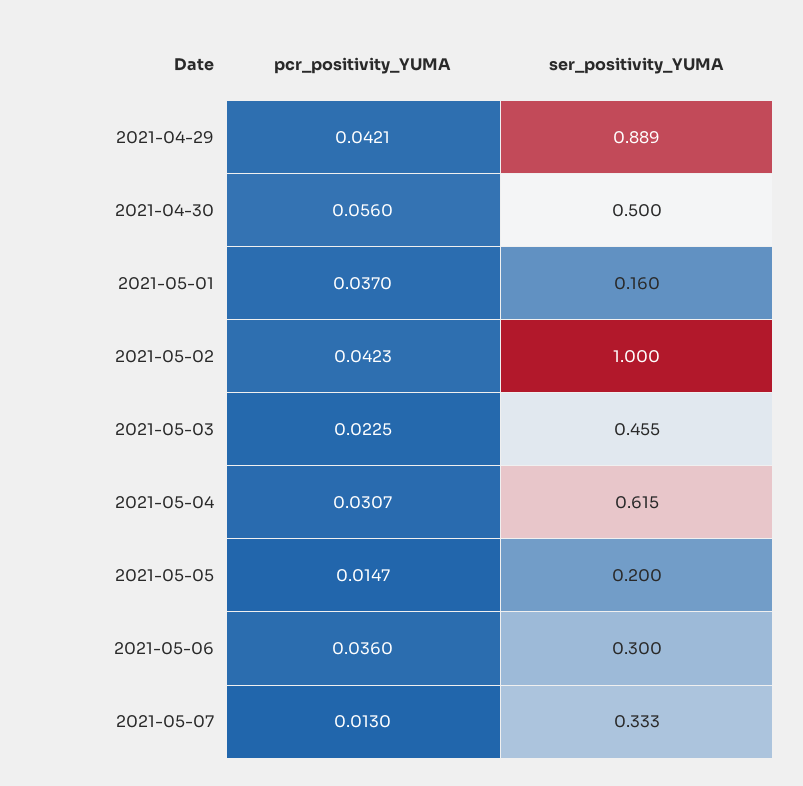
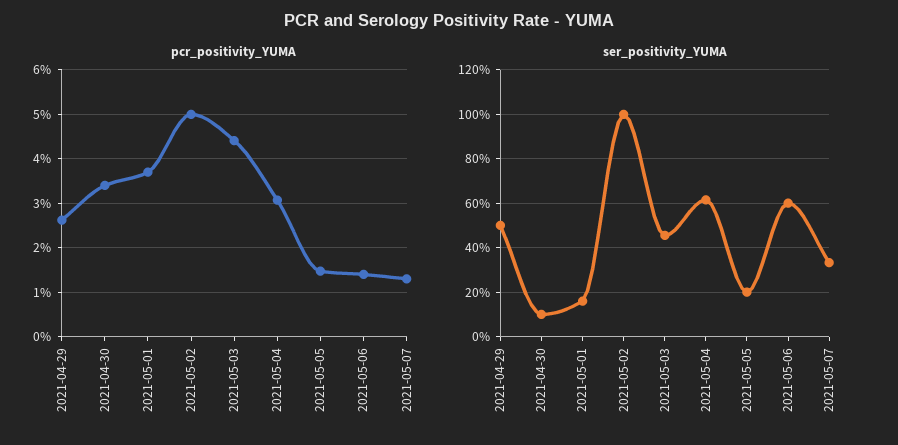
pcr_positivity_YUMA, 2021-04-29: 0.0421 -> 0.026
ser_positivity_YUMA, 2021-04-29: 0.889 -> 0.5
pcr_positivity_YUMA, 2021-04-30: 0.056 -> 0.034
ser_positivity_YUMA, 2021-04-30: 0.5 -> 0.1
pcr_positivity_YUMA, 2021-05-02: 0.0423 -> 0.05
pcr_positivity_YUMA, 2021-05-03: 0.0225 -> 0.044
pcr_positivity_YUMA, 2021-05-06: 0.036 -> 0.014
ser_positivity_YUMA, 2021-05-06: 0.3 -> 0.6

